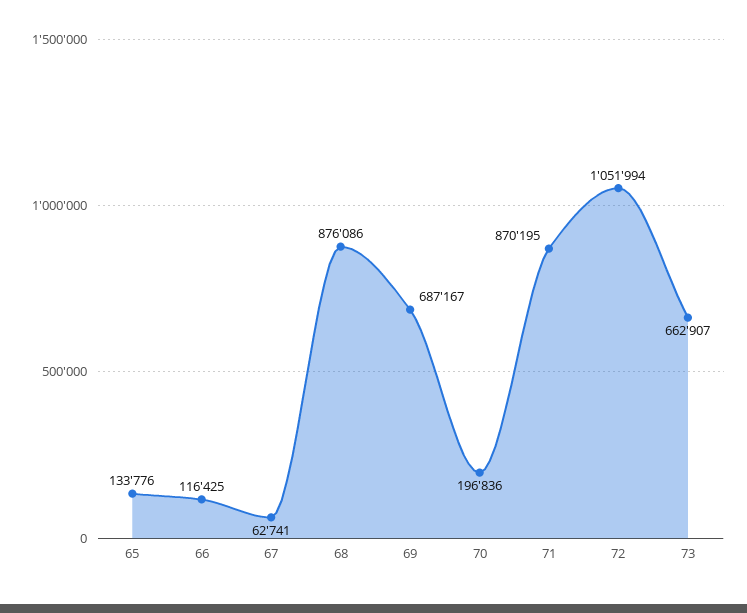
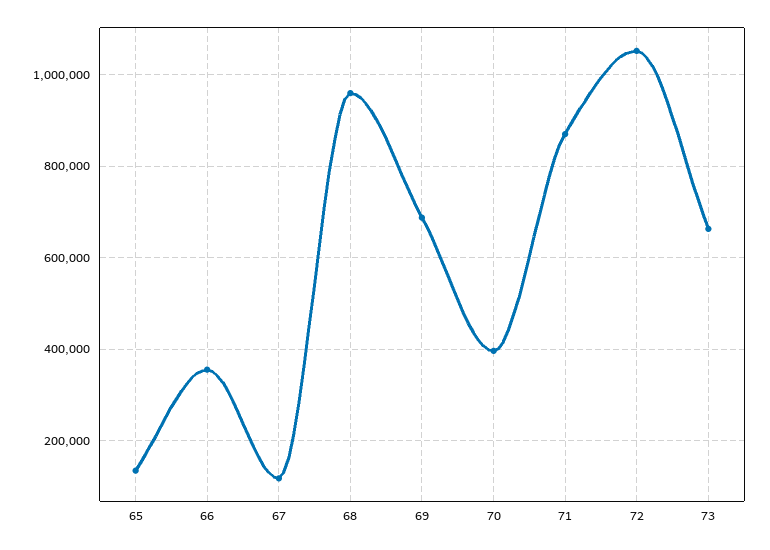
66: 116425 -> 360000
67: 62741 -> 120000
68: 876086 -> 960000
70: 196836 -> 400000

